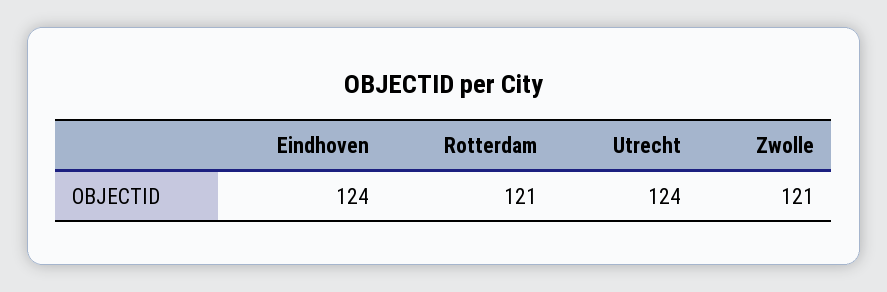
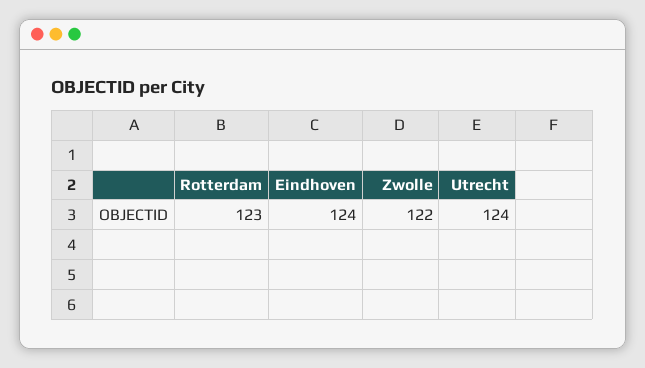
Rotterdam: 121 -> 123
Zwolle: 121 -> 122

